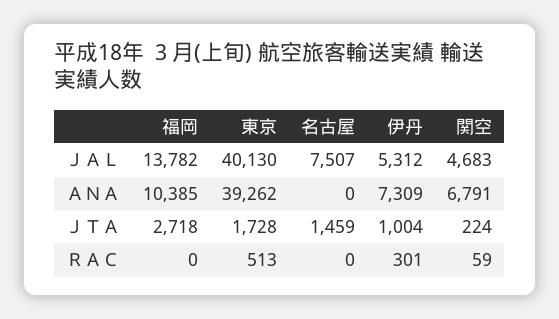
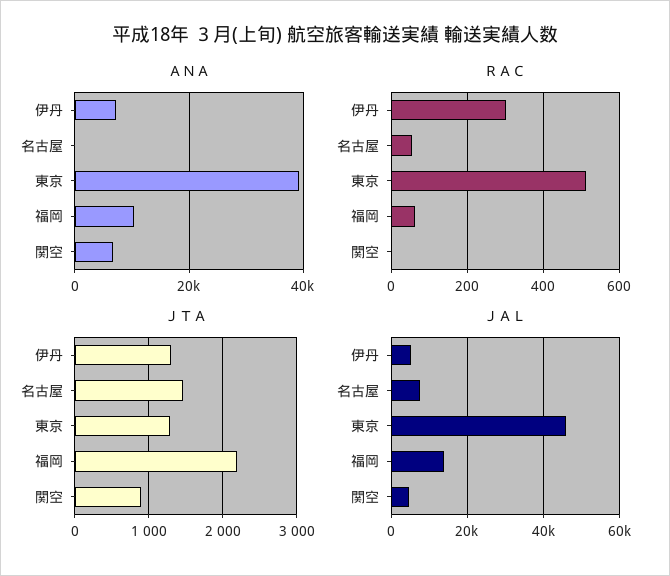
ＪＡＬ, 東京: 40130 -> 46000
ＪＴＡ, 福岡: 2718 -> 2200
ＪＴＡ, 東京: 1728 -> 1300
ＪＴＡ, 伊丹: 1004 -> 1300
ＪＴＡ, 関空: 224 -> 900
ＲＡＣ, 福岡: 0 -> 60
ＲＡＣ, 名古屋: 0 -> 60
ＲＡＣ, 関空: 59 -> 0

